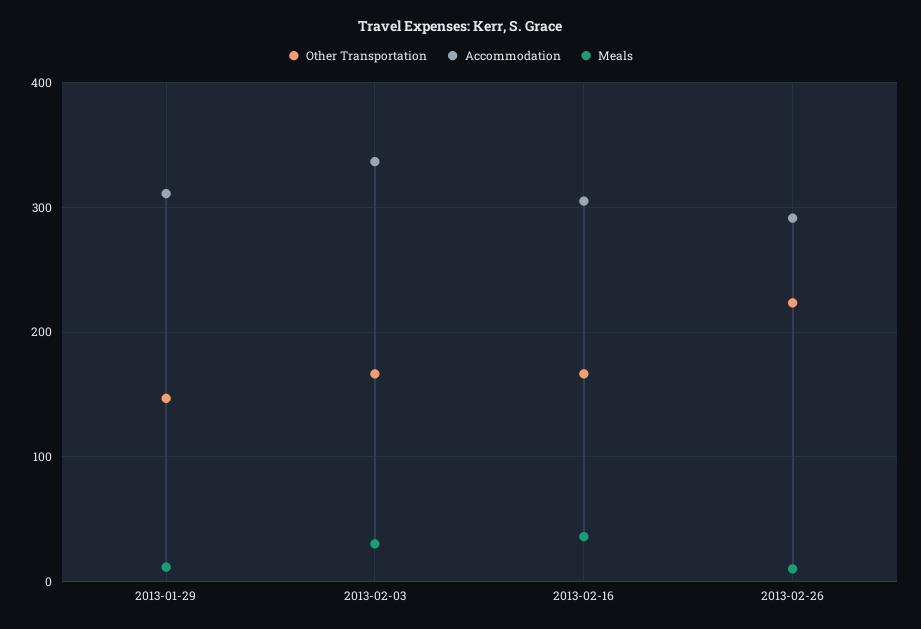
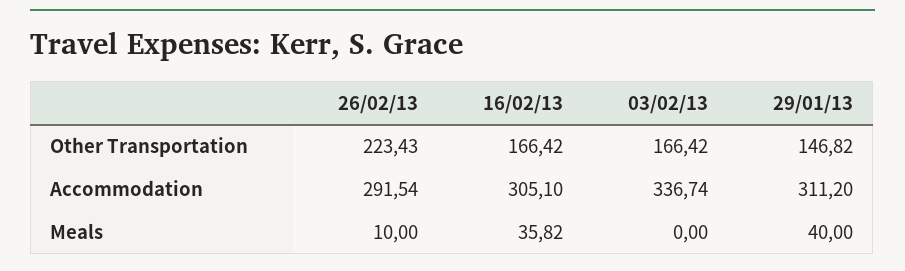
Meals, 2013-01-29: 10 -> 40
Meals, 2013-02-03: 30 -> 0

